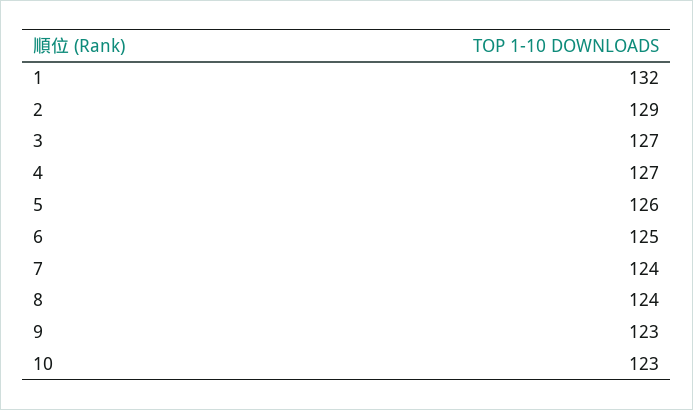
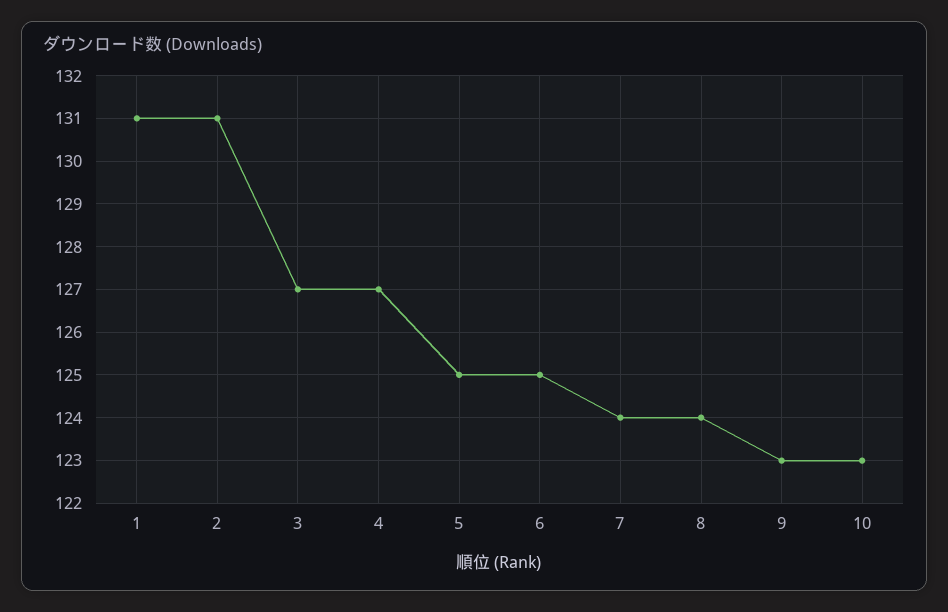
1: 132 -> 131
2: 129 -> 131
5: 126 -> 125

